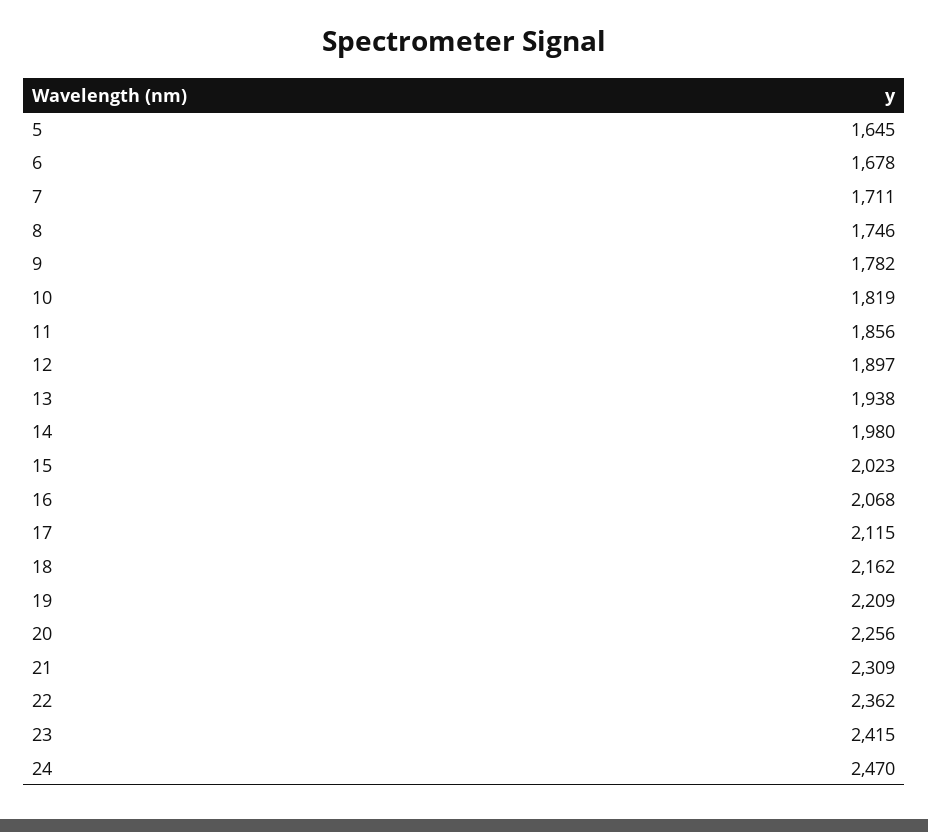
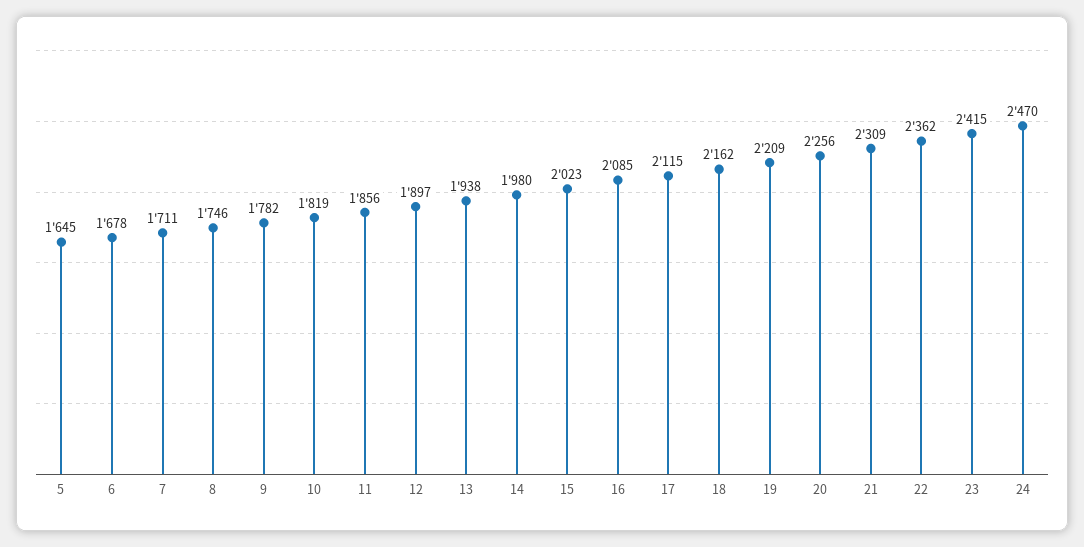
16: 2068 -> 2085

